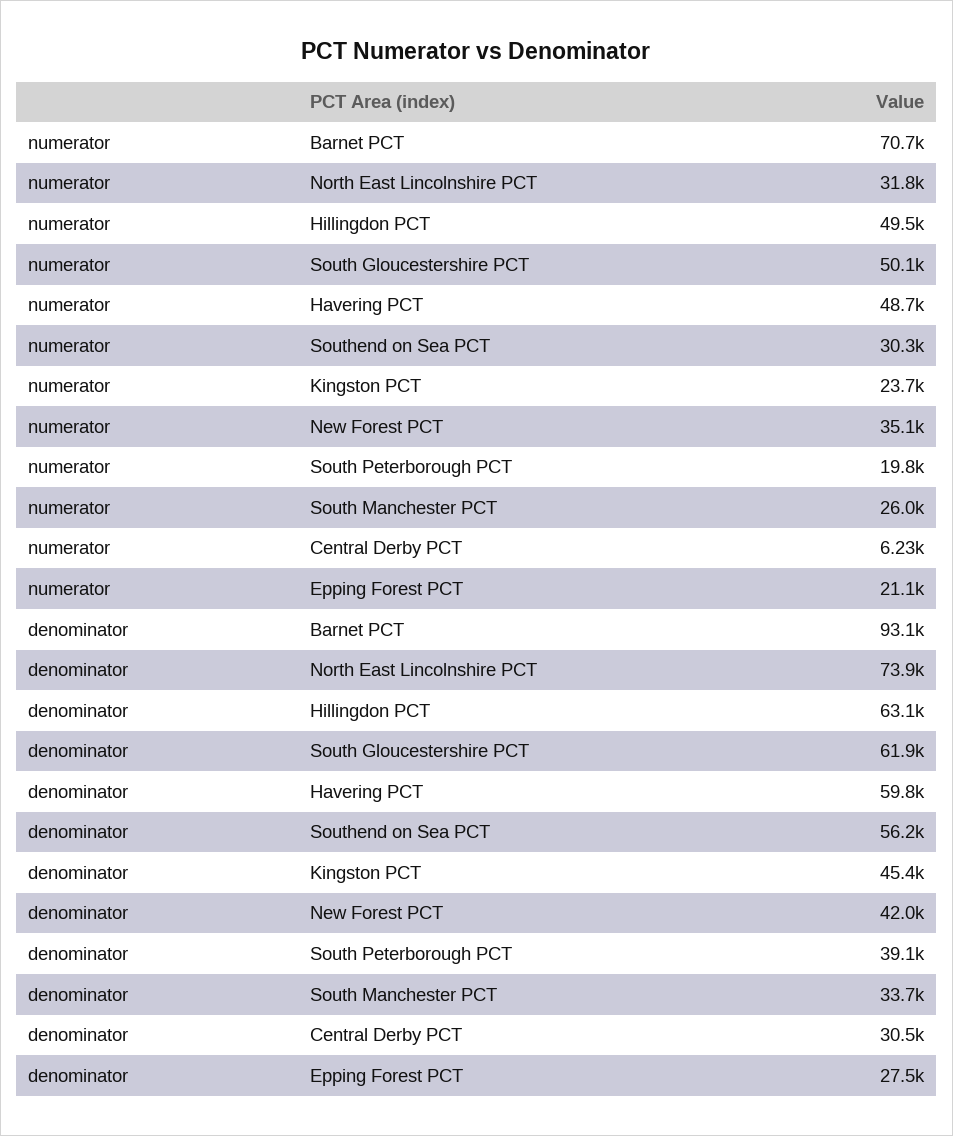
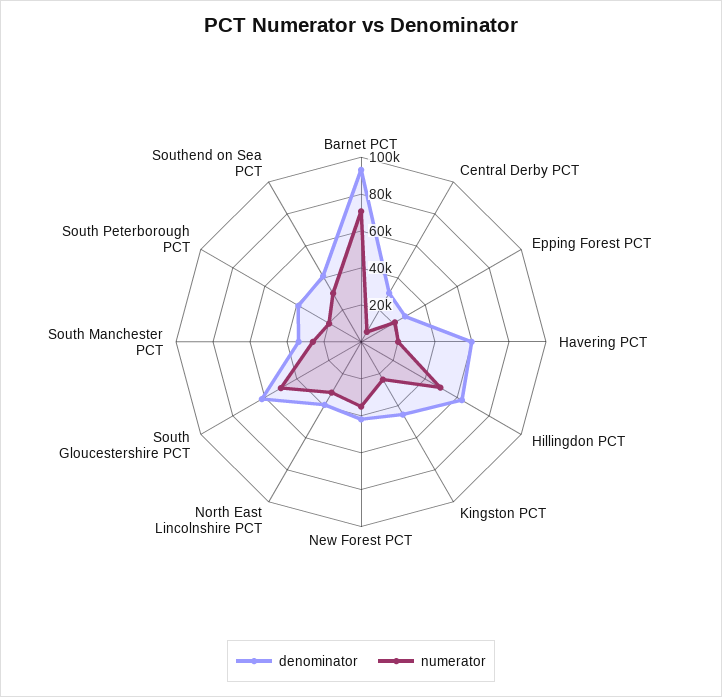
numerator, Havering PCT: 48700 -> 20000
denominator, North East Lincolnshire PCT: 73900 -> 40000
denominator, Southend on Sea PCT: 56200 -> 40000

